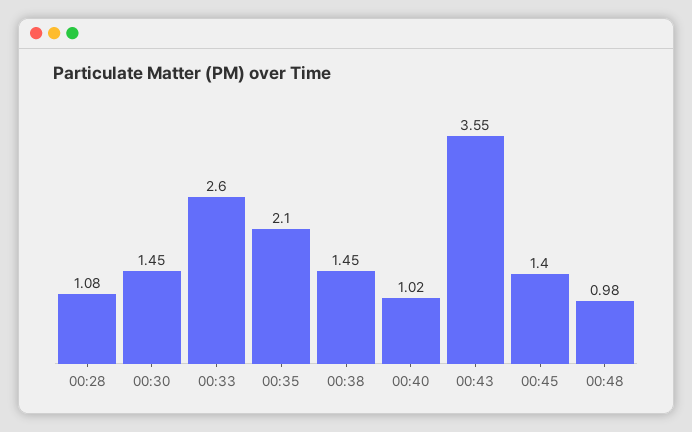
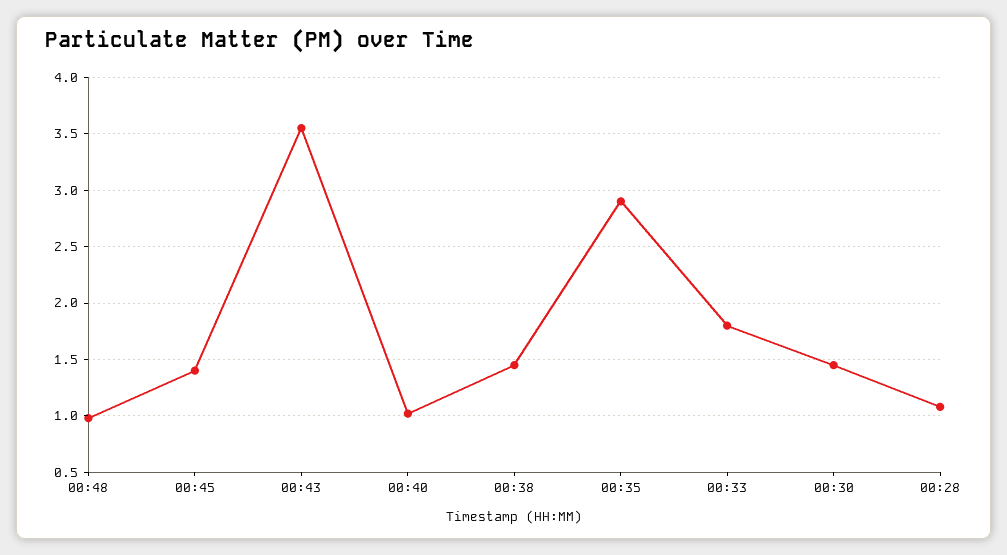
00:33: 2.6 -> 1.8
00:35: 2.1 -> 2.9

